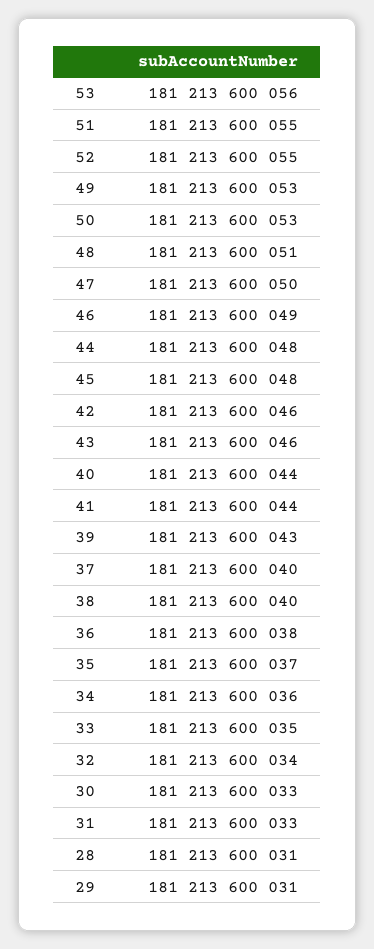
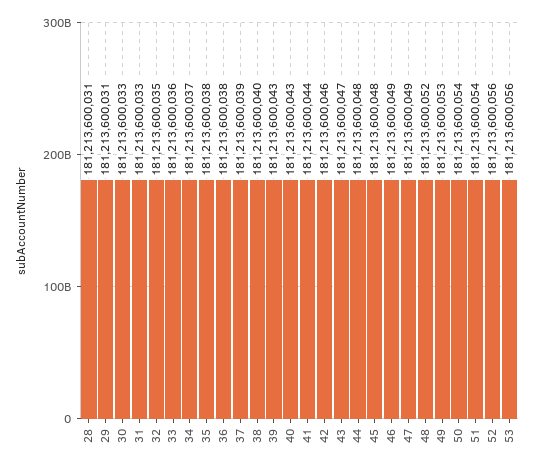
51: 181213600055 -> 181213600054
52: 181213600055 -> 181213600056
50: 181213600053 -> 181213600054
48: 181213600051 -> 181213600052
47: 181213600050 -> 181213600049
43: 181213600046 -> 181213600047
40: 181213600044 -> 181213600043
37: 181213600040 -> 181213600039
35: 181213600037 -> 181213600038
34: 181213600036 -> 181213600037
33: 181213600035 -> 181213600036
32: 181213600034 -> 181213600035

